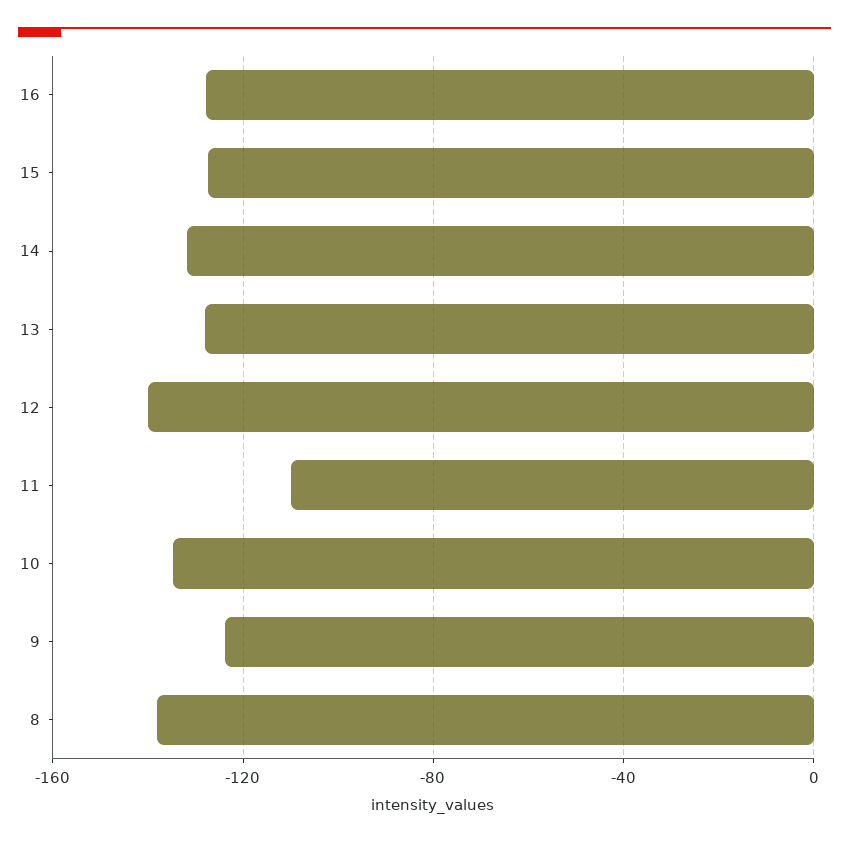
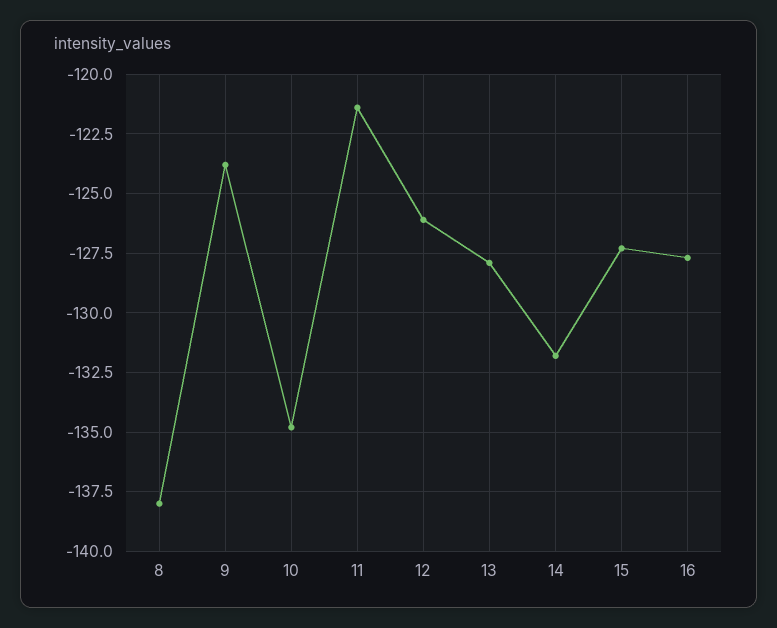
12: -140 -> -126
11: -110 -> -121.5

